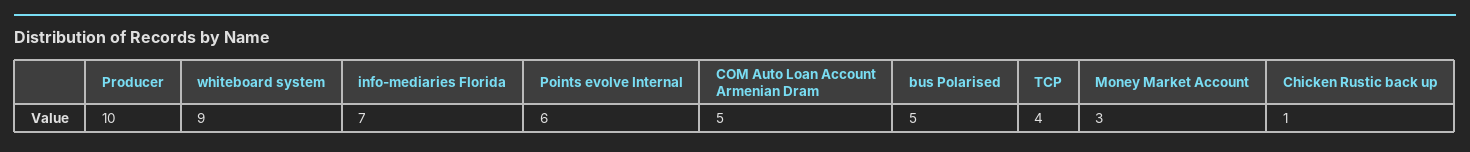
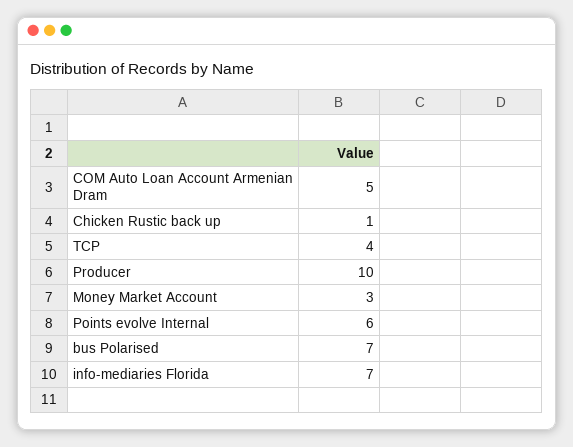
whiteboard system: 9 -> none
bus Polarised: 5 -> 7

